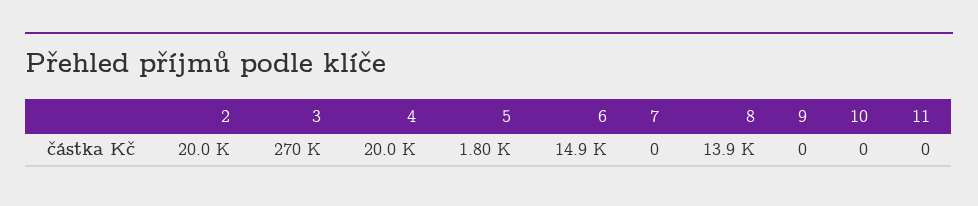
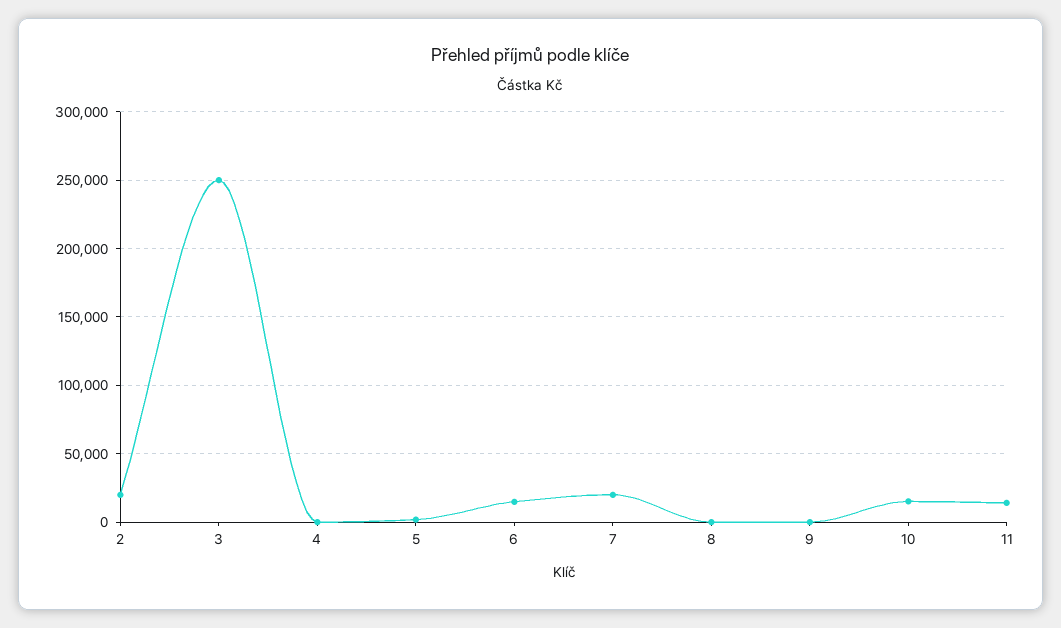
3: 270000 -> 250000
4: 20000 -> 0
7: 0 -> 20000
8: 13900 -> 0
10: 0 -> 15000
11: 0 -> 15000

